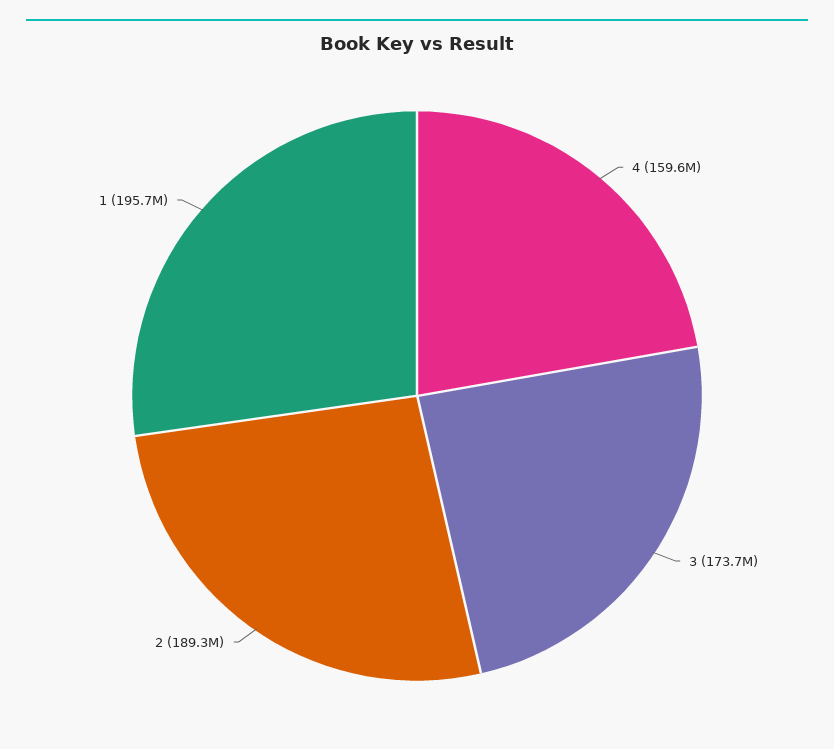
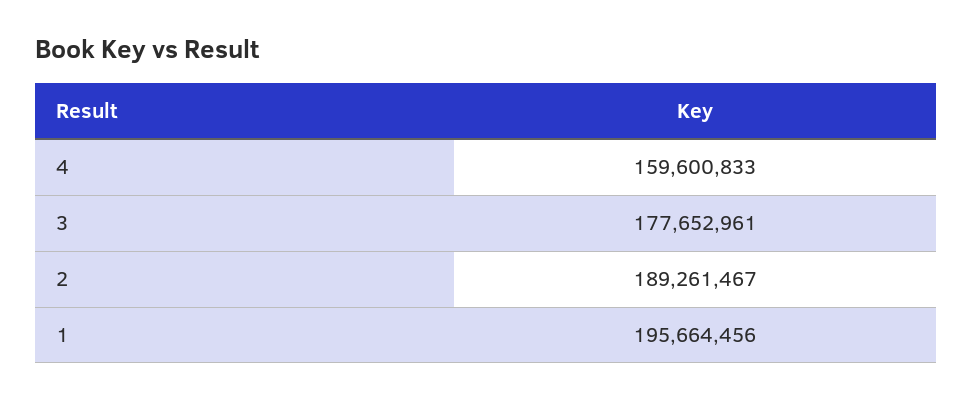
3: 173700000 -> 177652961

